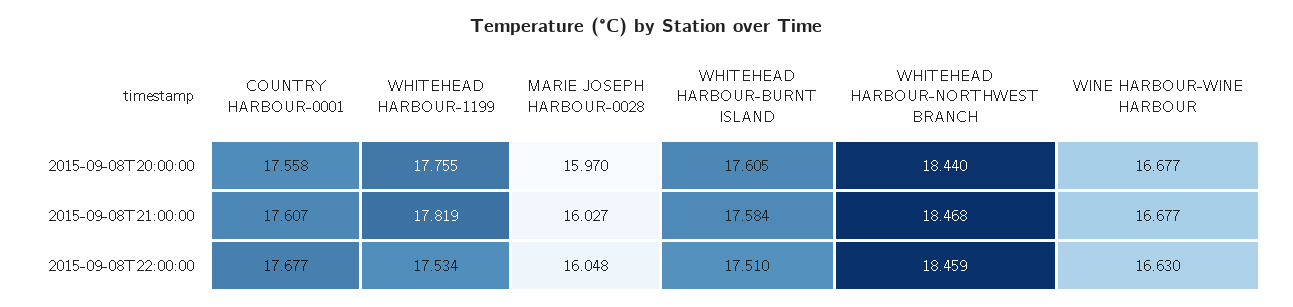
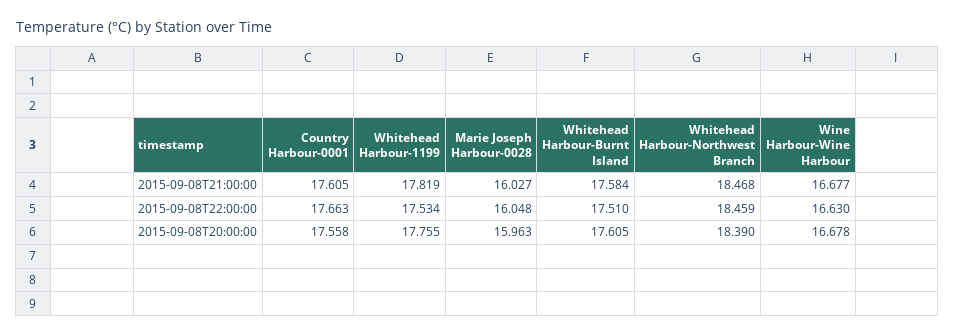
MARIE JOSEPH HARBOUR-0028, 2015-09-08T20:00:00: 15.97 -> 15.963
WHITEHEAD HARBOUR-NORTHWEST BRANCH, 2015-09-08T20:00:00: 18.44 -> 18.39
WINE HARBOUR-WINE HARBOUR, 2015-09-08T20:00:00: 16.677 -> 16.678
COUNTRY HARBOUR-0001, 2015-09-08T21:00:00: 17.607 -> 17.605
COUNTRY HARBOUR-0001, 2015-09-08T22:00:00: 17.677 -> 17.663

